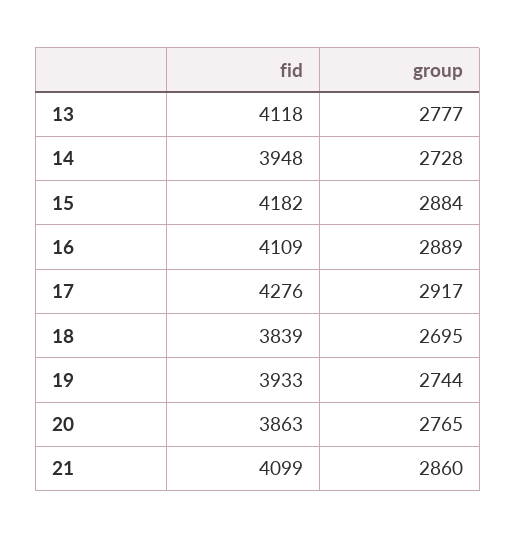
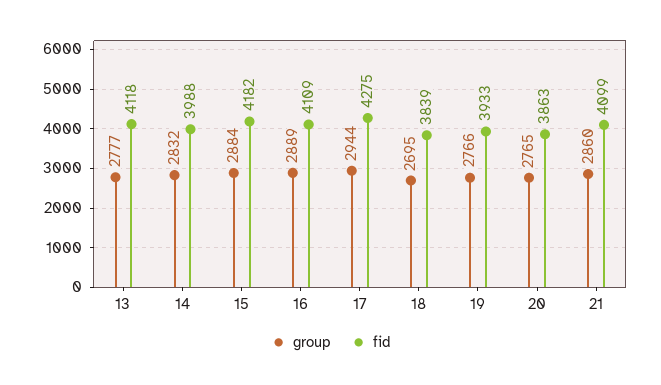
fid, 14: 3948 -> 3988
group, 14: 2728 -> 2832
fid, 17: 4276 -> 4275
group, 17: 2917 -> 2944
group, 19: 2744 -> 2766

